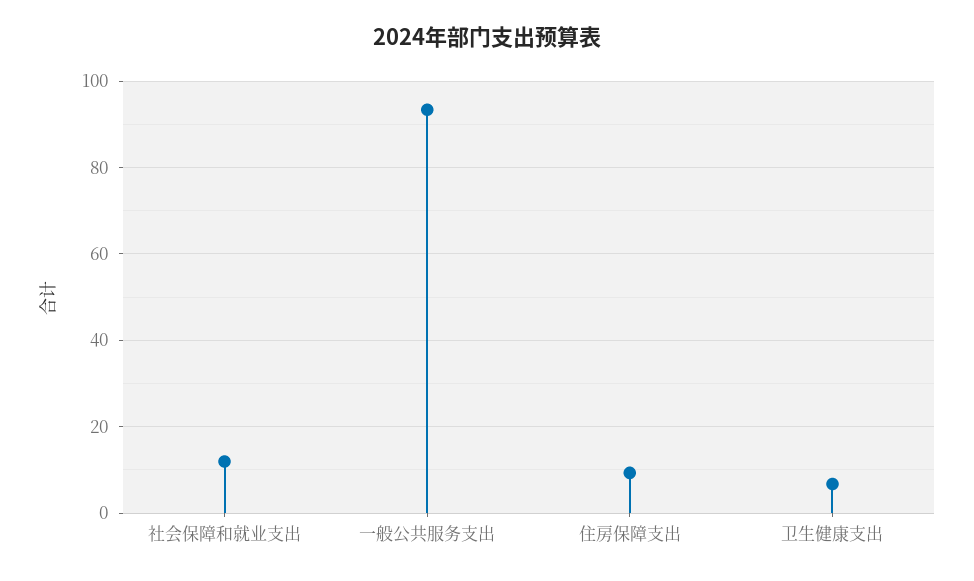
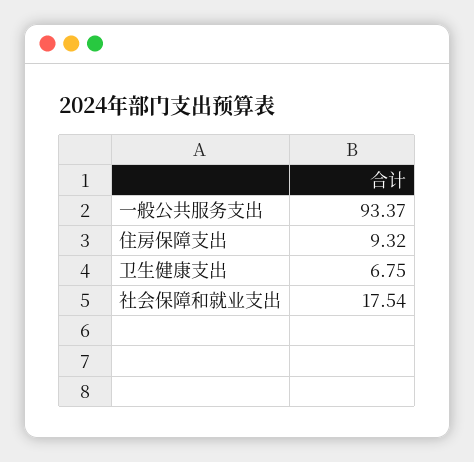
社会保障和就业支出: 12 -> 17.54

